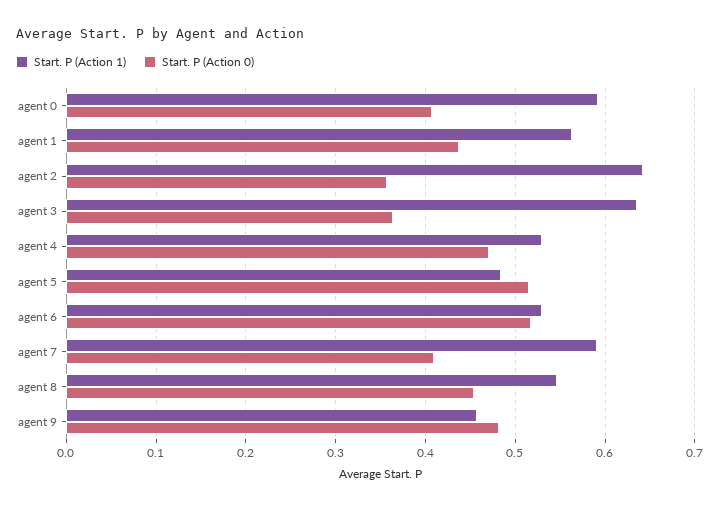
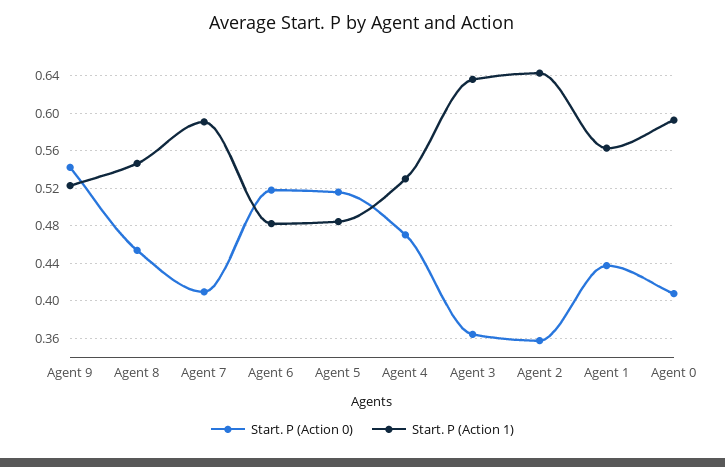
Start. P (Action 1), agent 6: 0.53 -> 0.48
Start. P (Action 1), agent 9: 0.46 -> 0.52
Start. P (Action 0), agent 9: 0.48 -> 0.54

